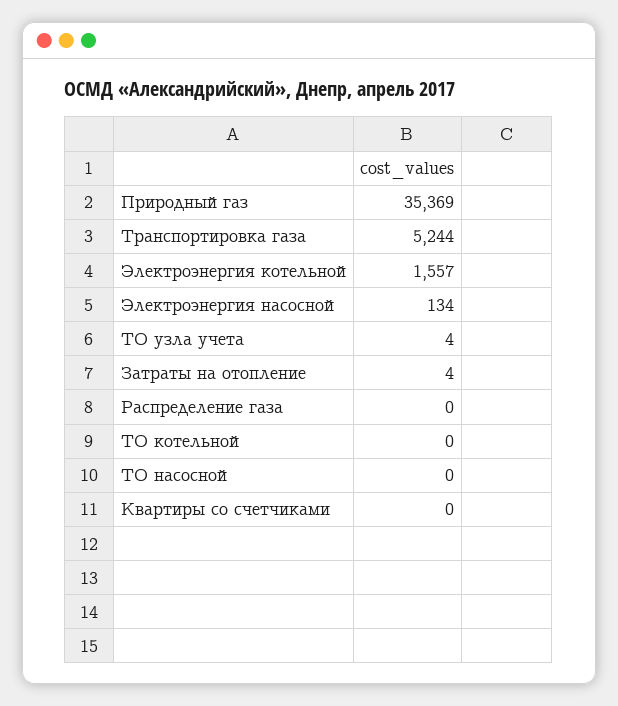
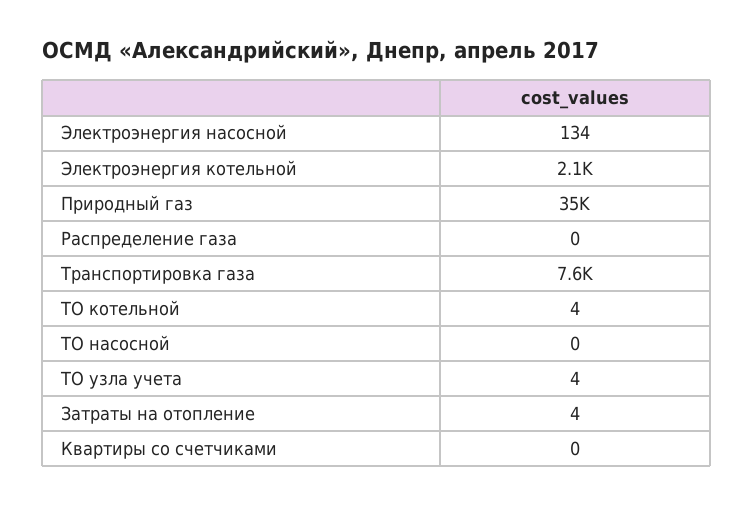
Транспортировка газа: 5244 -> 7600
Электроэнергия котельной: 1557 -> 2100
ТО котельной: 0 -> 4

